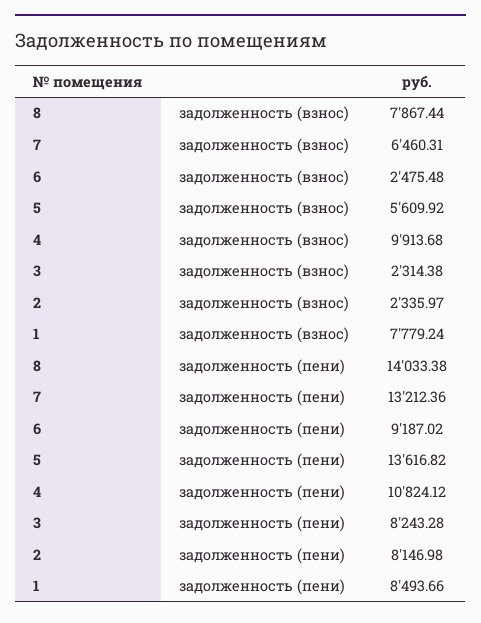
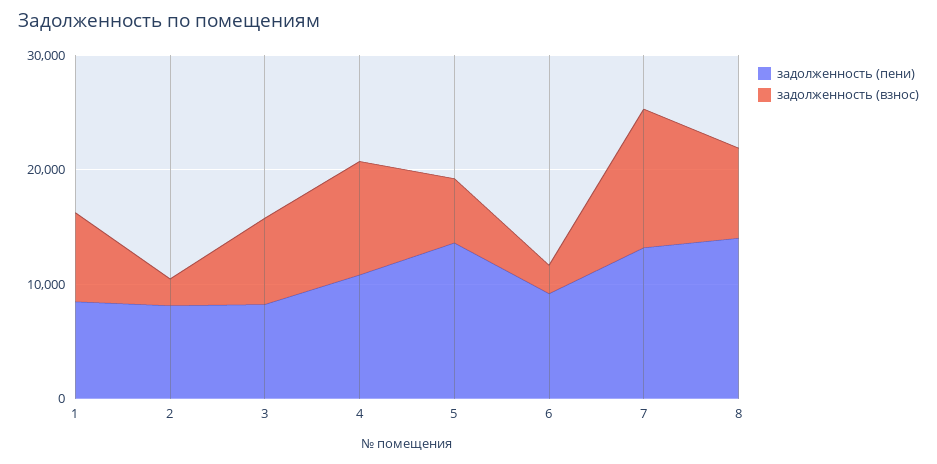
задолженность (взнос), 7: 6460.31 -> 12000
задолженность (взнос), 3: 2314.38 -> 8000

